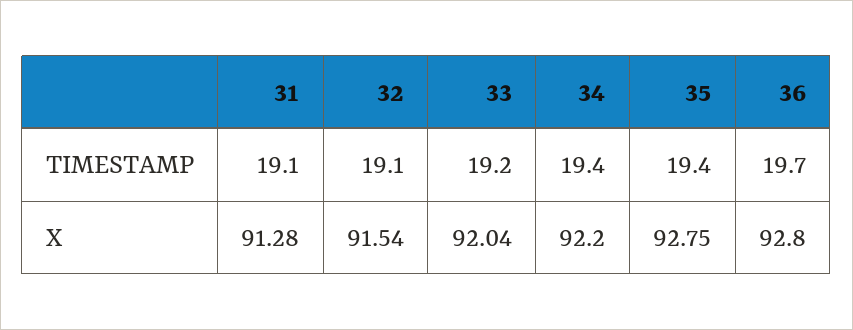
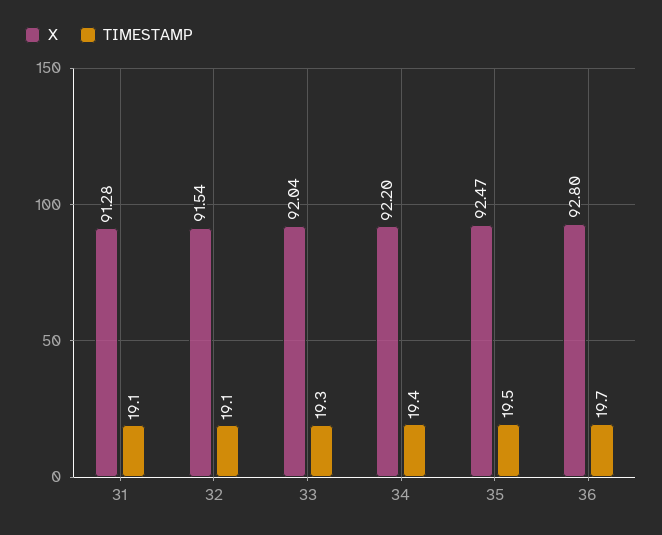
TIMESTAMP, 33: 19.2 -> 19.3
TIMESTAMP, 35: 19.4 -> 19.5
X, 35: 92.75 -> 92.47

